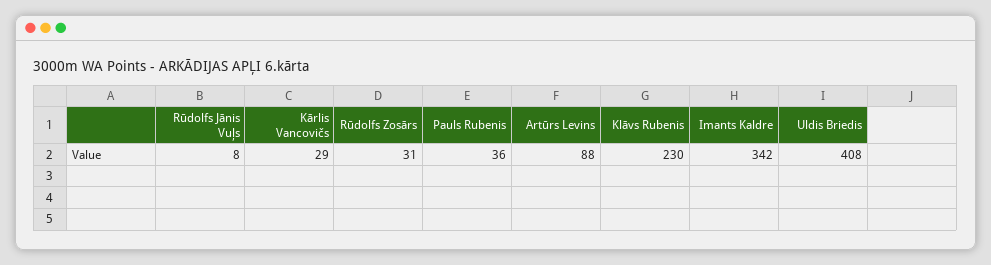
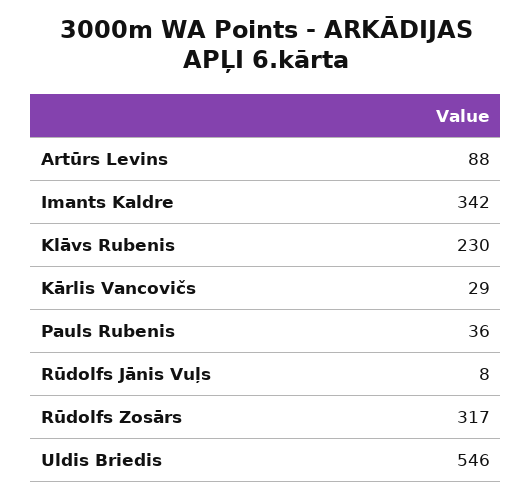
Rūdolfs Zosārs: 31 -> 317
Uldis Briedis: 408 -> 546

